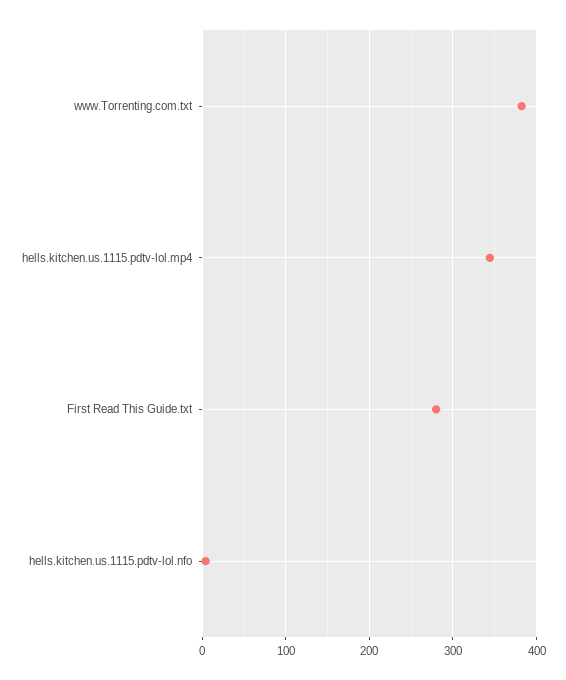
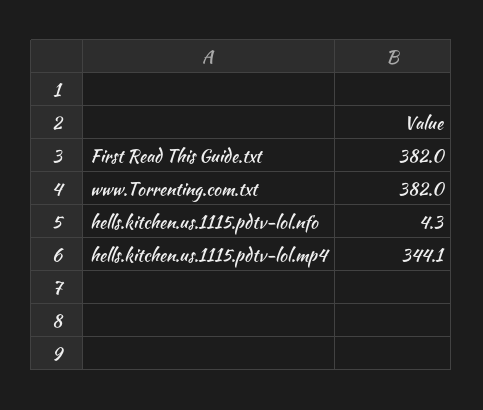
First Read This Guide.txt: 280 -> 382

